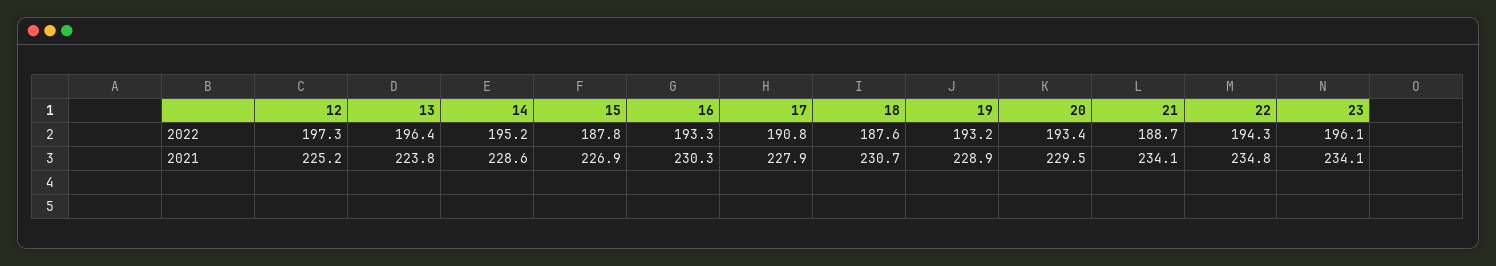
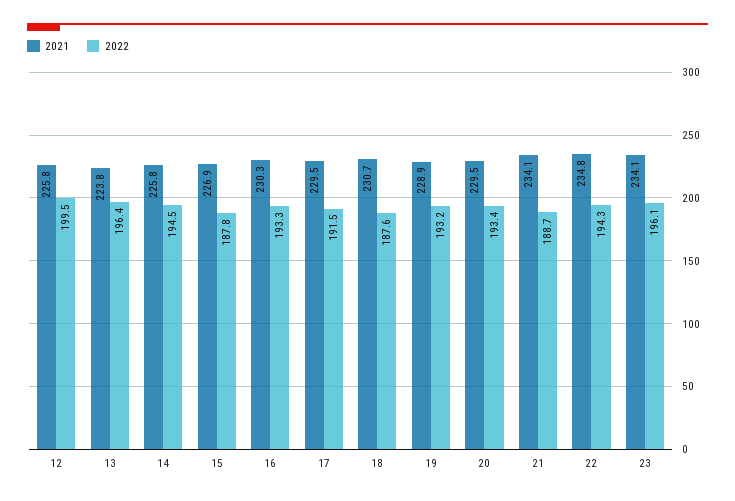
2022, 12: 197.3 -> 199.5
2022, 14: 195.2 -> 194.5
2022, 17: 190.8 -> 191.5
2021, 12: 225.2 -> 225.8
2021, 14: 228.6 -> 225.8
2021, 17: 227.9 -> 229.5

